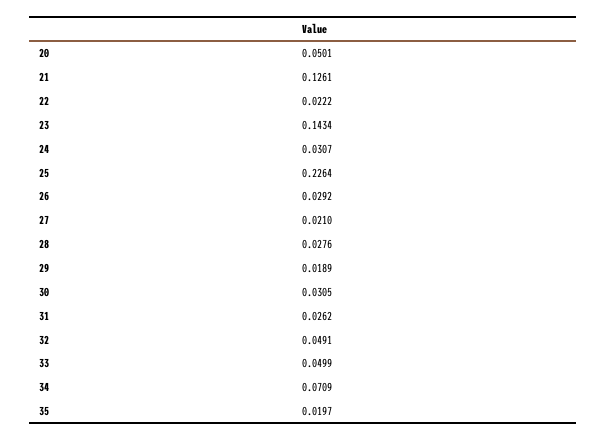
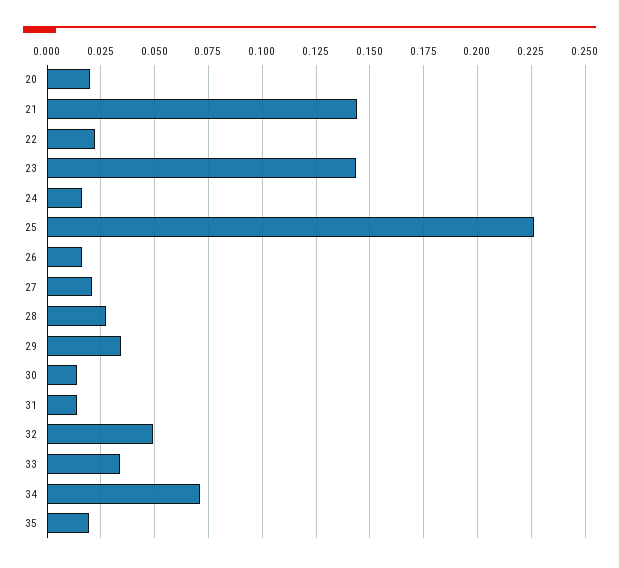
20: 0.0501 -> 0.02
21: 0.1261 -> 0.145
24: 0.0307 -> 0.015
26: 0.0292 -> 0.015
29: 0.0189 -> 0.035
30: 0.0305 -> 0.015
31: 0.0262 -> 0.015
33: 0.0499 -> 0.035

